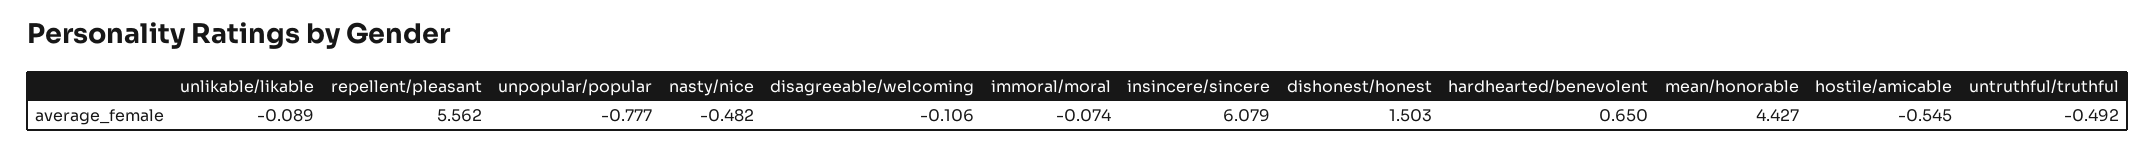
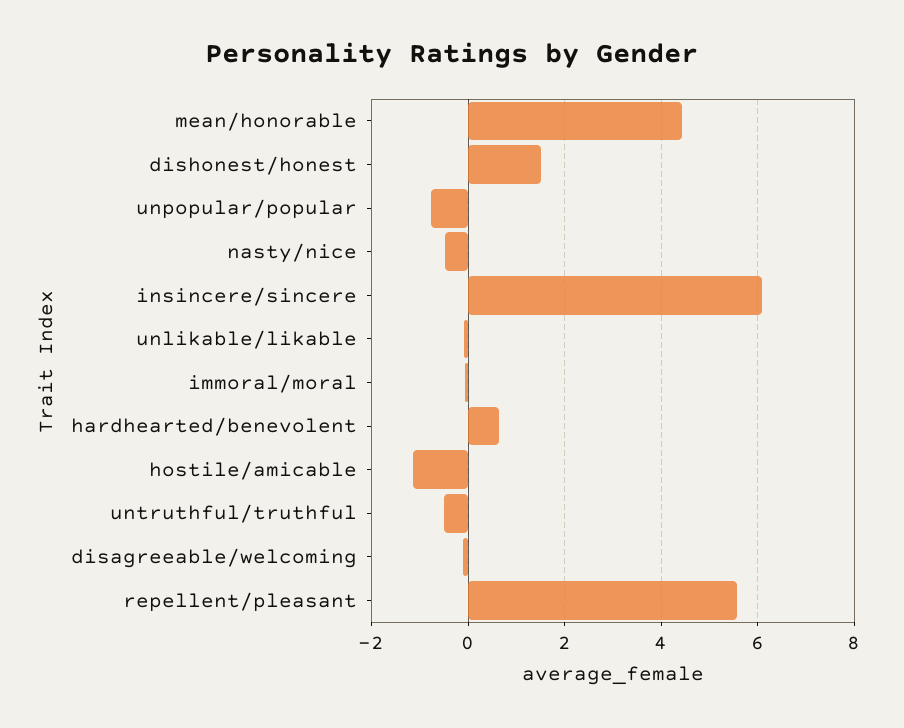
hostile/amicable: -0.545 -> -1.2

